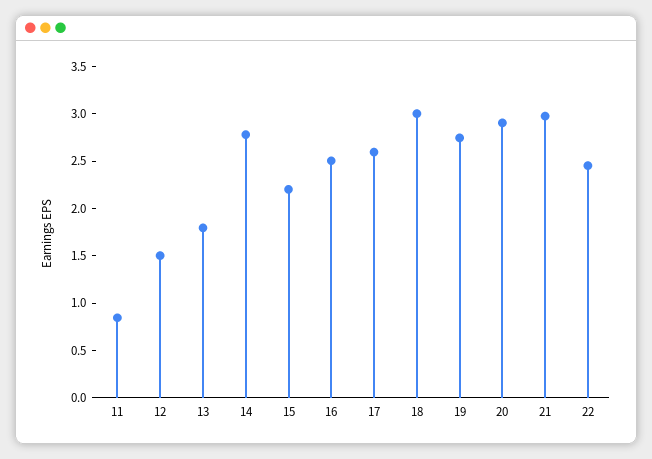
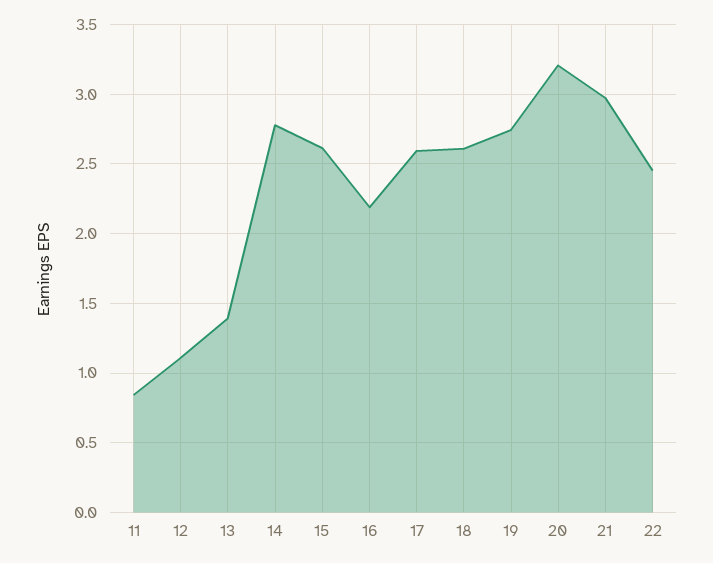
12: 1.5 -> 1.1
13: 1.8 -> 1.4
15: 2.2 -> 2.6
16: 2.5 -> 2.2
18: 3 -> 2.6
20: 2.9 -> 3.2

